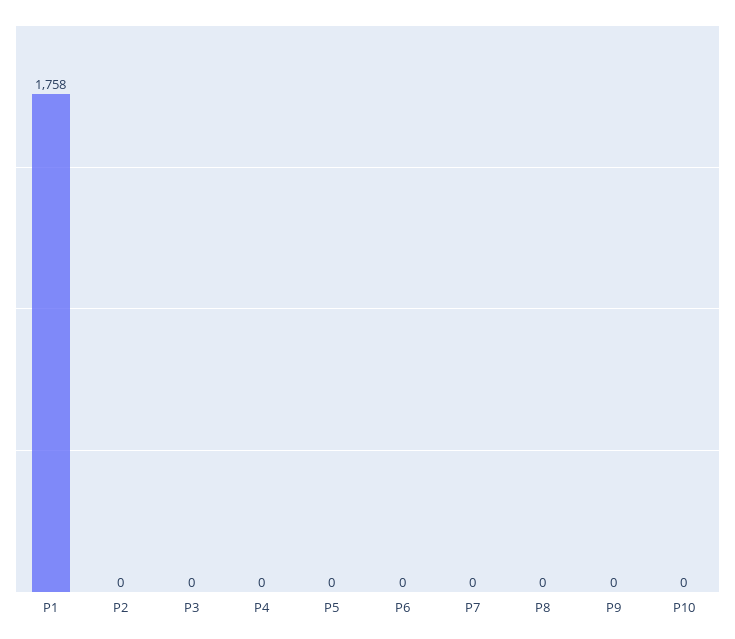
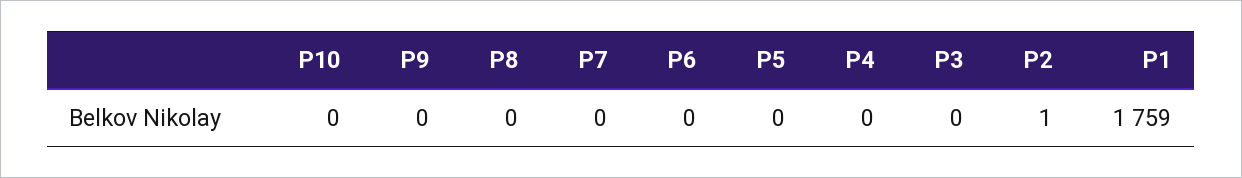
P1: 1758 -> 1759
P2: 0 -> 1

